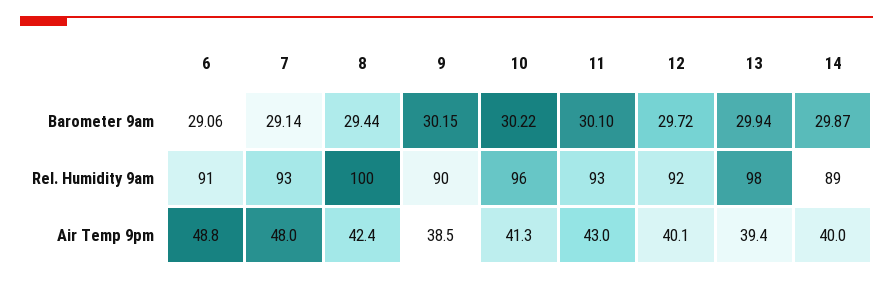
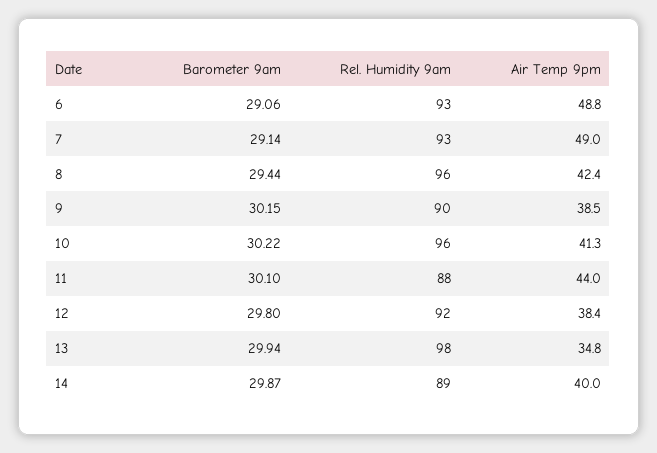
12, Barometer 9am: 29.72 -> 29.8
6, Rel. Humidity 9am: 91 -> 93
8, Rel. Humidity 9am: 100 -> 96
11, Rel. Humidity 9am: 93 -> 88
7, Air Temp 9pm: 48 -> 49
11, Air Temp 9pm: 43 -> 44
12, Air Temp 9pm: 40.1 -> 38.4
13, Air Temp 9pm: 39.4 -> 34.8

